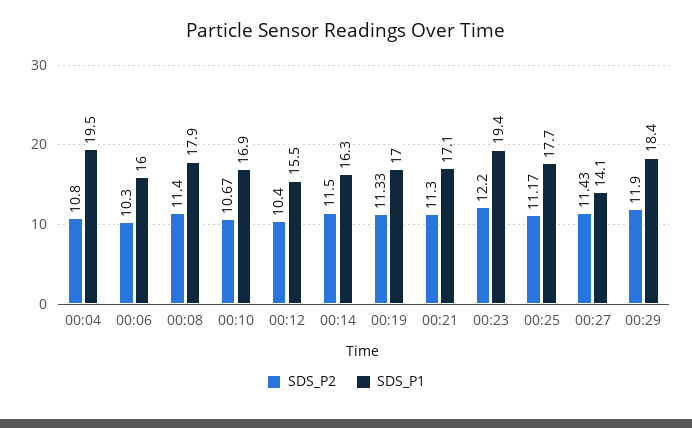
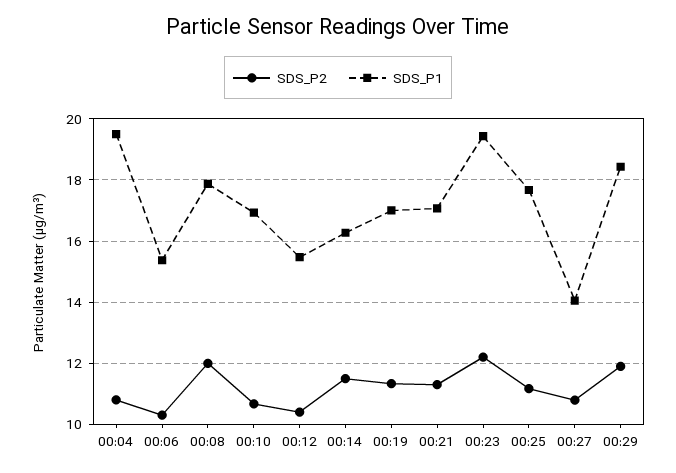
SDS_P1, 00:06: 16 -> 15.4
SDS_P2, 00:08: 11.4 -> 12
SDS_P2, 00:27: 11.43 -> 10.8

